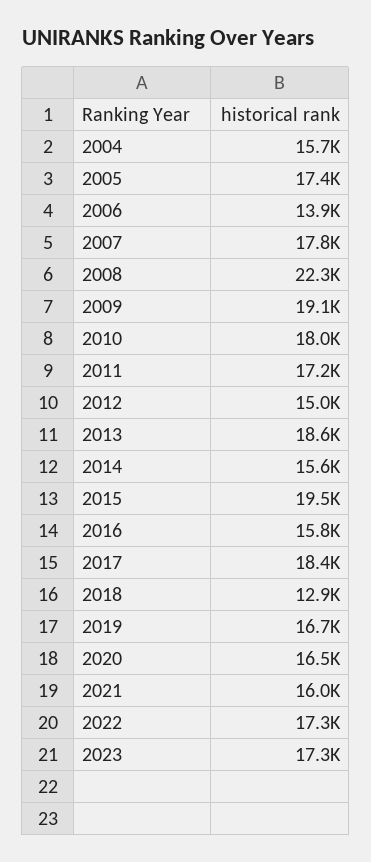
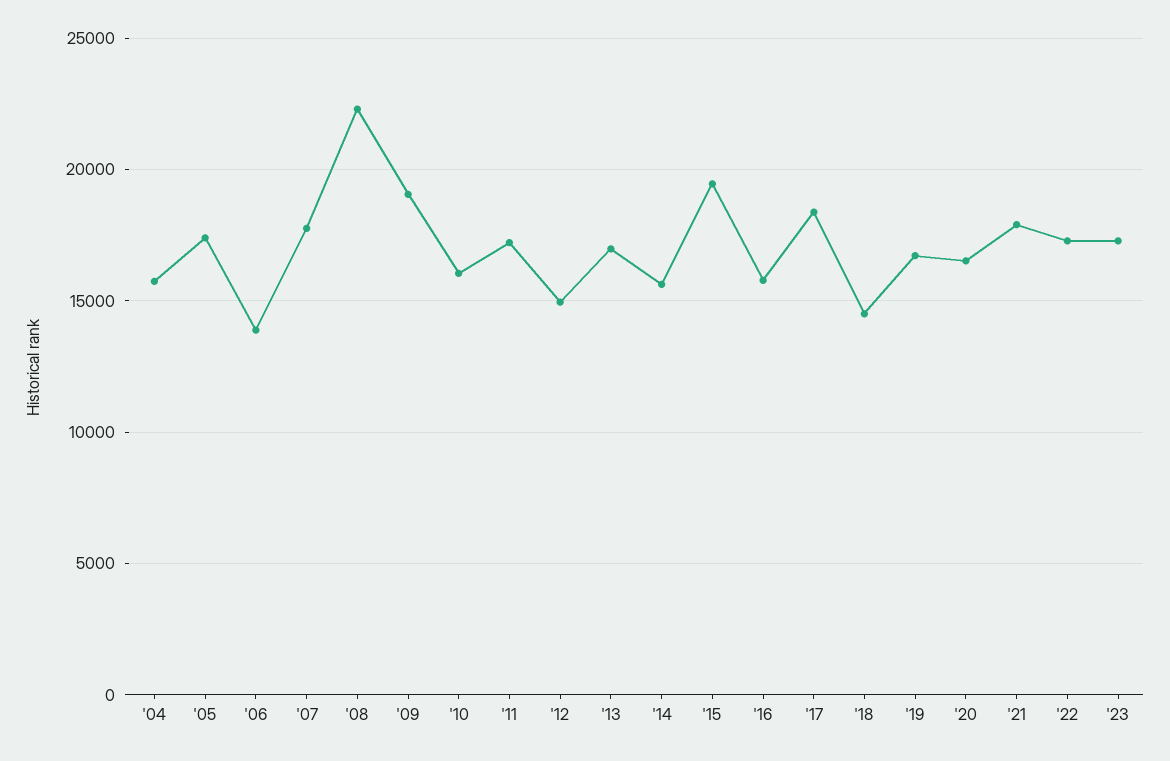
2010: 18000 -> 16000
2013: 18600 -> 17000
2018: 12900 -> 14500
2021: 16000 -> 18000

